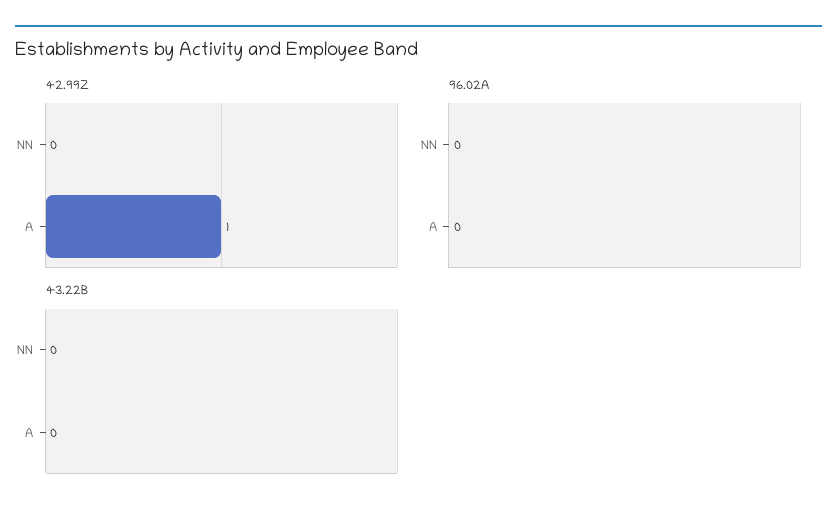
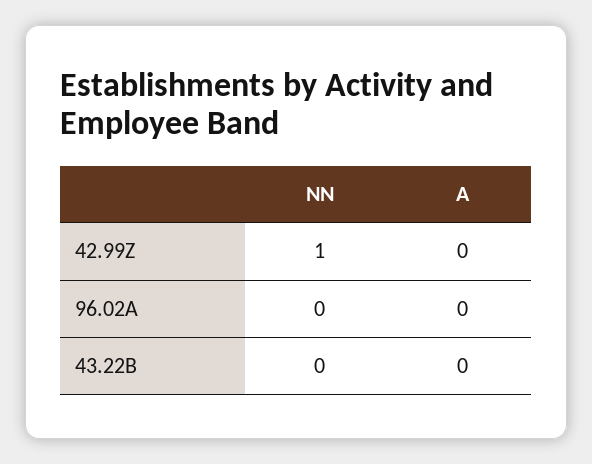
42.99Z, NN: 0 -> 1
42.99Z, A: 1 -> 0

